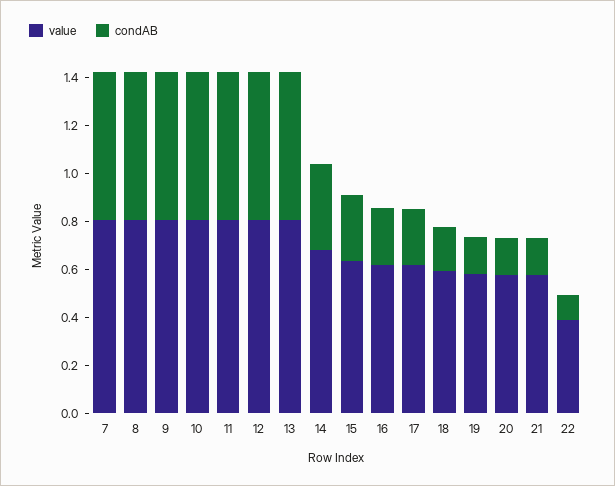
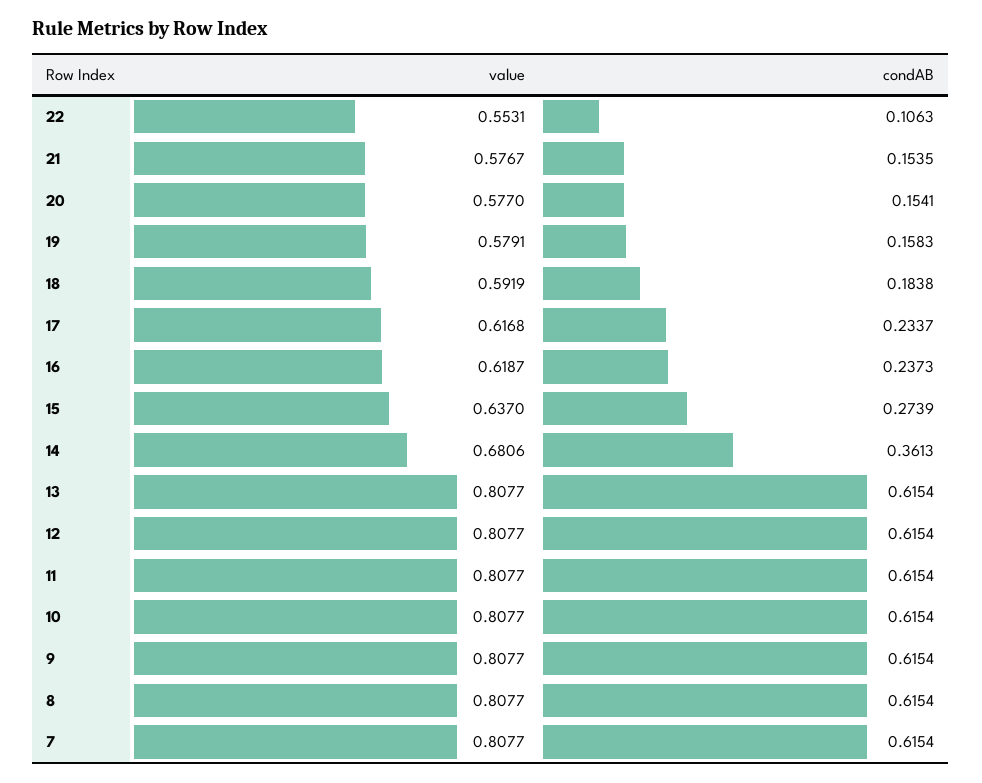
value, 22: 0.4 -> 0.5531

